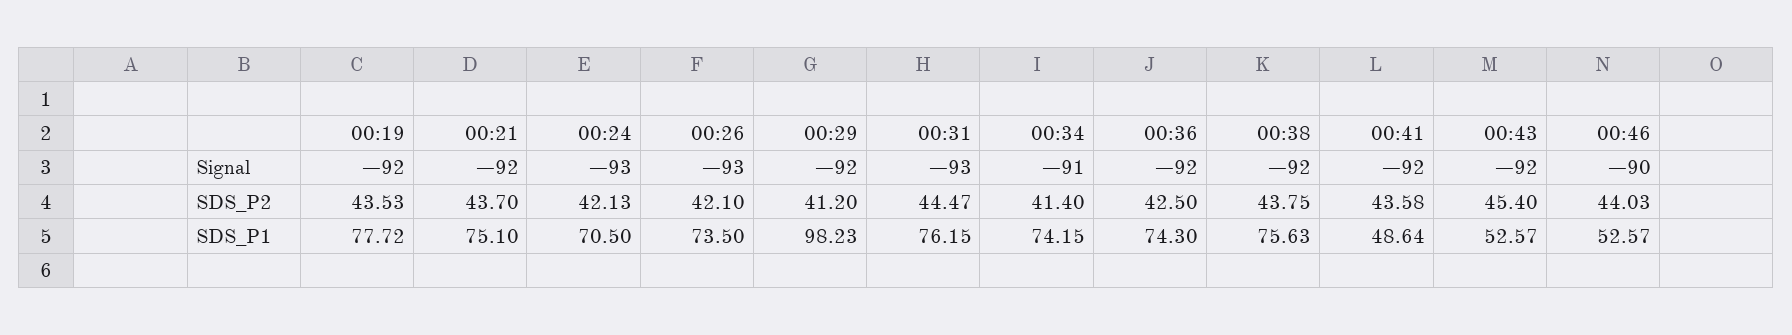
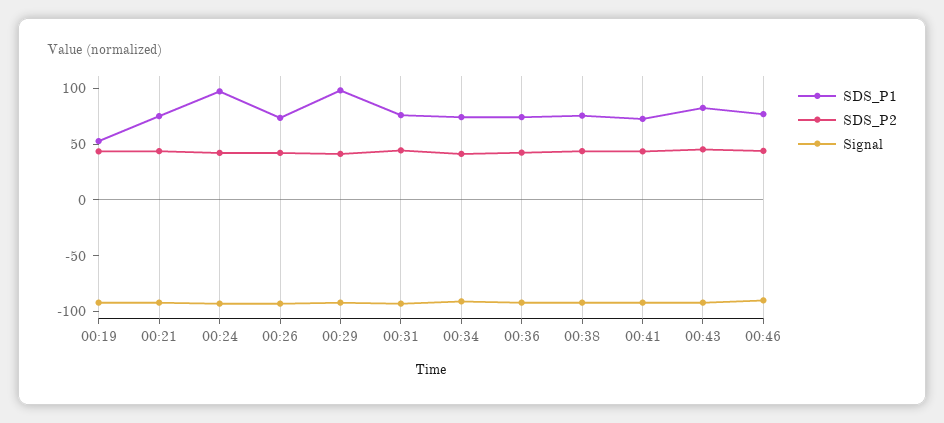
SDS_P1, 00:19: 77.72 -> 50
SDS_P1, 00:24: 70.5 -> 100
SDS_P1, 00:41: 48.64 -> 70
SDS_P1, 00:43: 52.57 -> 80
SDS_P1, 00:46: 52.57 -> 80

